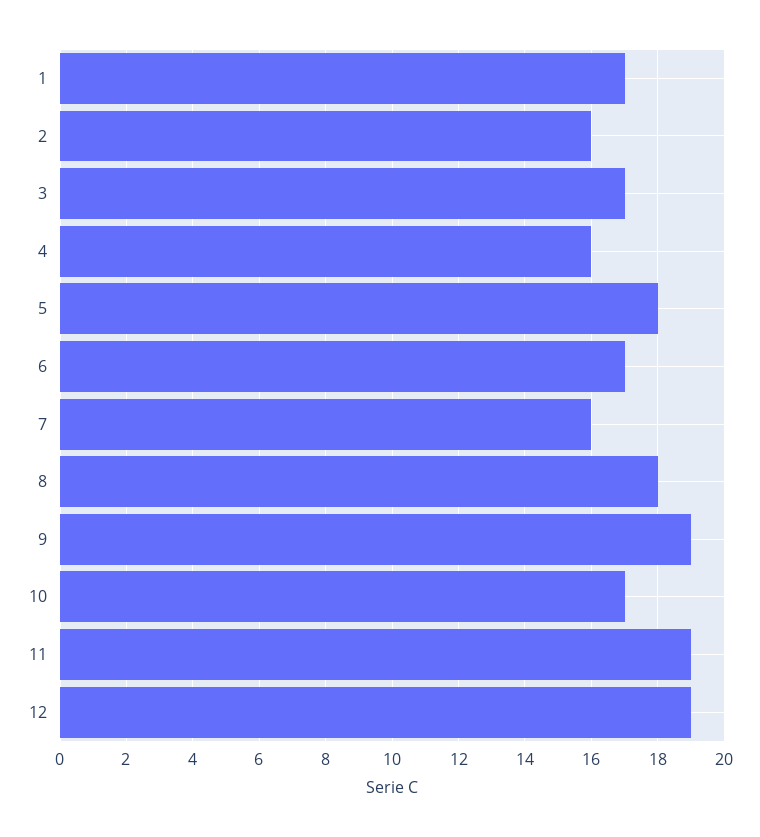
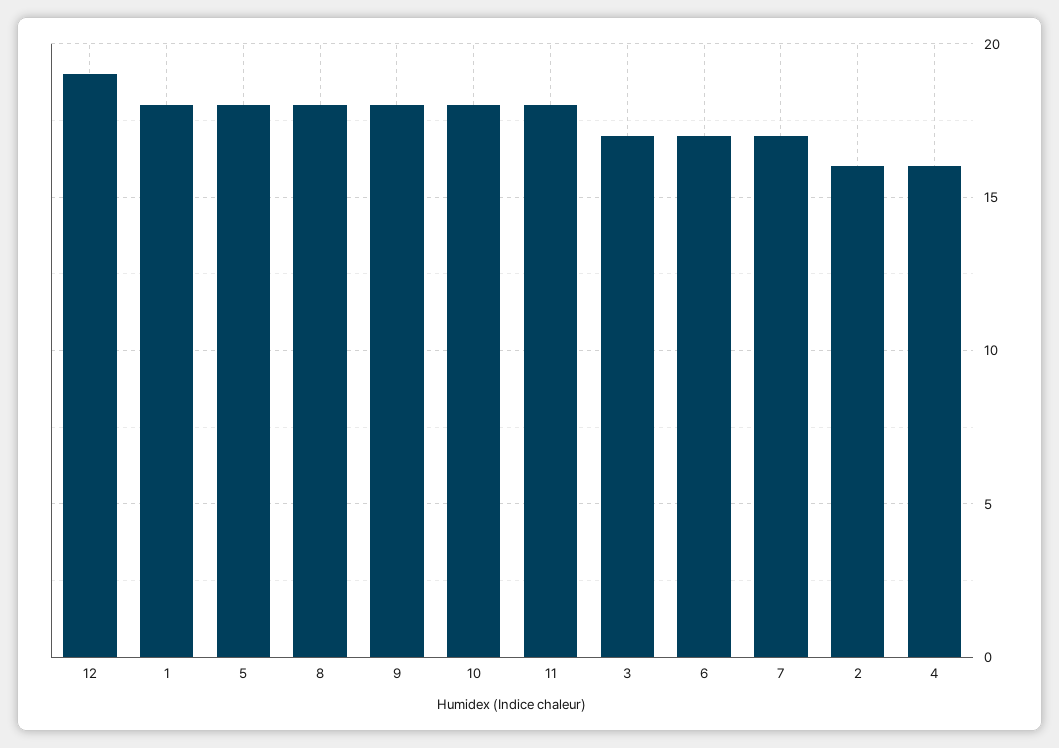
1: 17 -> 18
7: 16 -> 17
9: 19 -> 18
10: 17 -> 18
11: 19 -> 18

